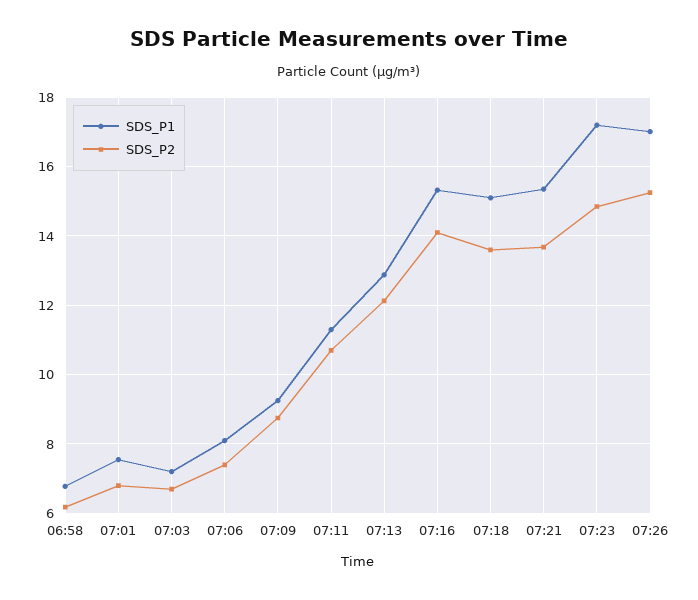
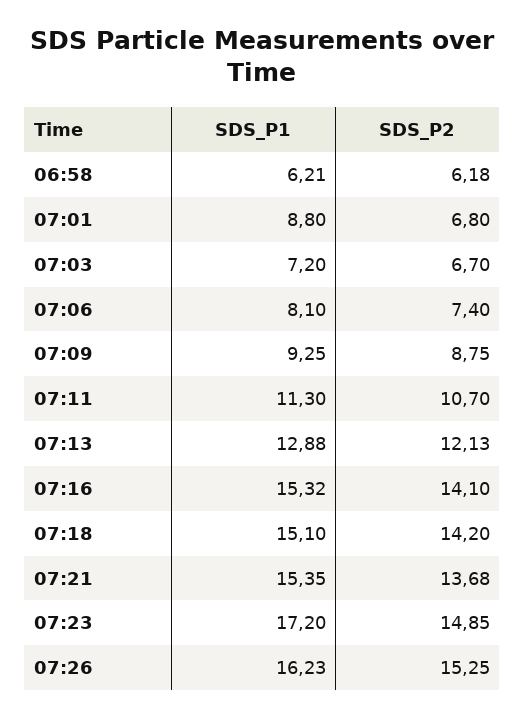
SDS_P1, 06:58: 6.8 -> 6.21
SDS_P1, 07:01: 7.6 -> 8.8
SDS_P2, 07:18: 13.6 -> 14.2
SDS_P1, 07:26: 17 -> 16.23

